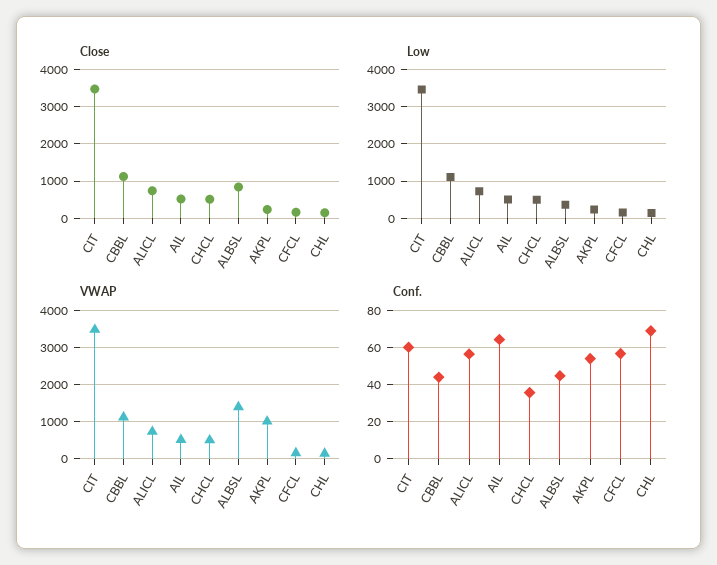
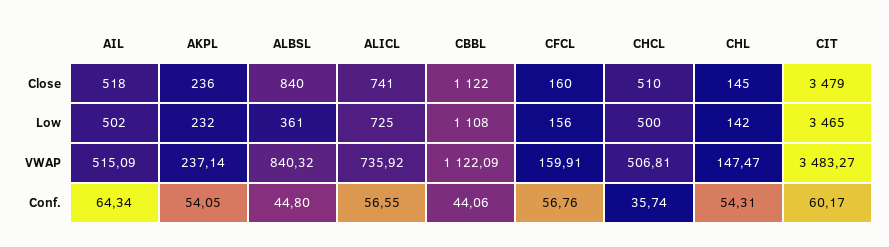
VWAP, ALBSL: 1400 -> 840.32
VWAP, AKPL: 1000 -> 237.14
Conf., CHL: 70 -> 54.31

